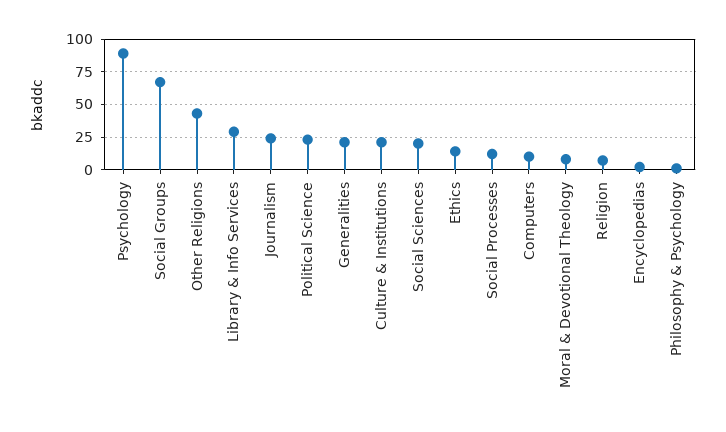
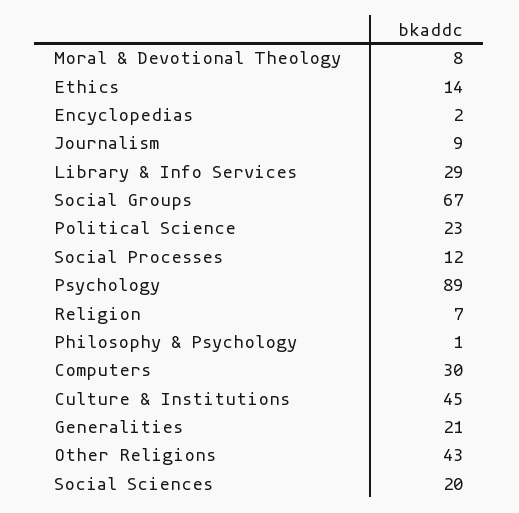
Journalism: 25 -> 9
Culture & Institutions: 20 -> 45
Computers: 10 -> 30

